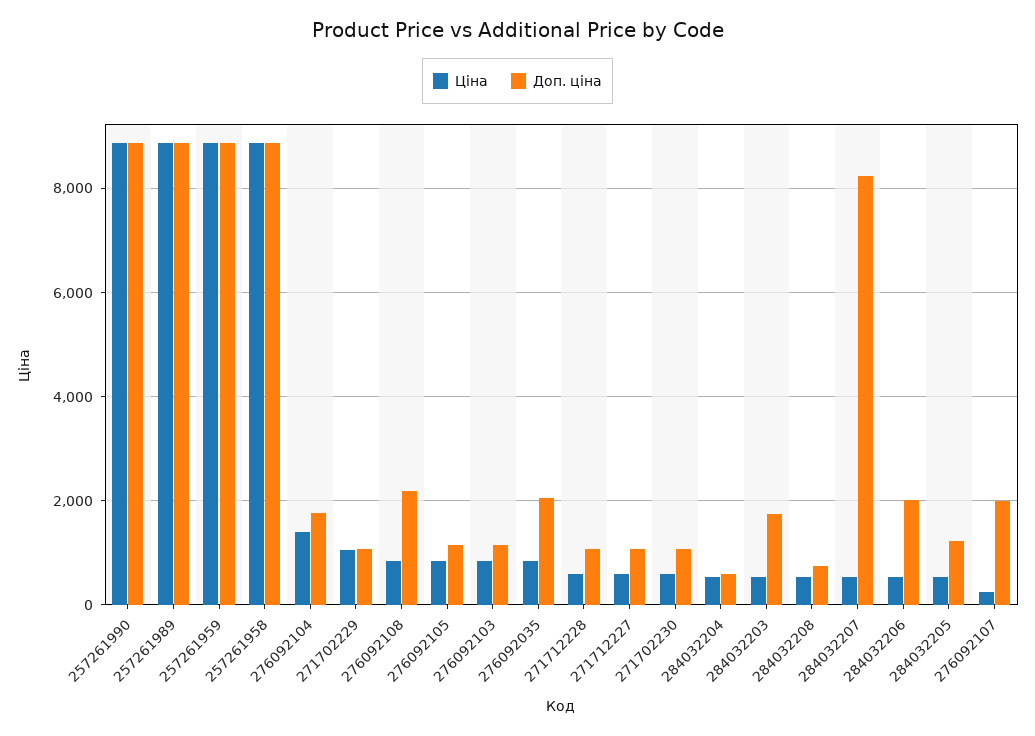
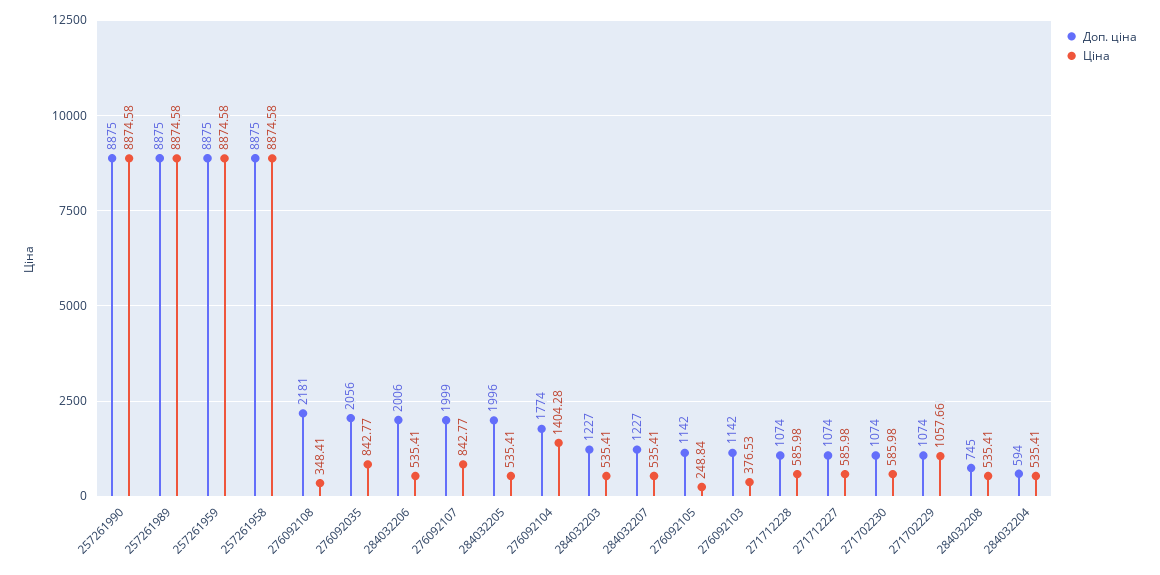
Ціна, 276092108: 800 -> 348.41
Ціна, 276092105: 800 -> 248.84
Ціна, 276092103: 800 -> 376.53
Доп. ціна, 284032203: 1800 -> 1227
Доп. ціна, 284032207: 8200 -> 1227
Доп. ціна, 284032205: 1200 -> 1996
Ціна, 276092107: 200 -> 842.77

